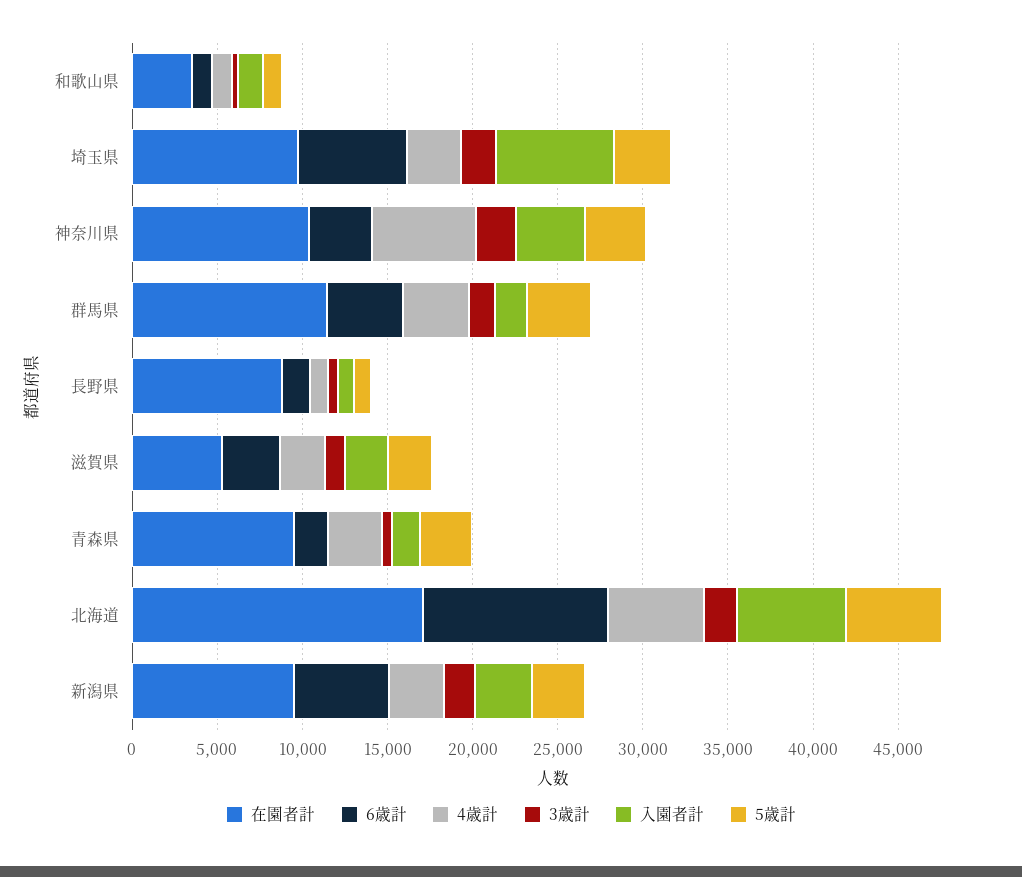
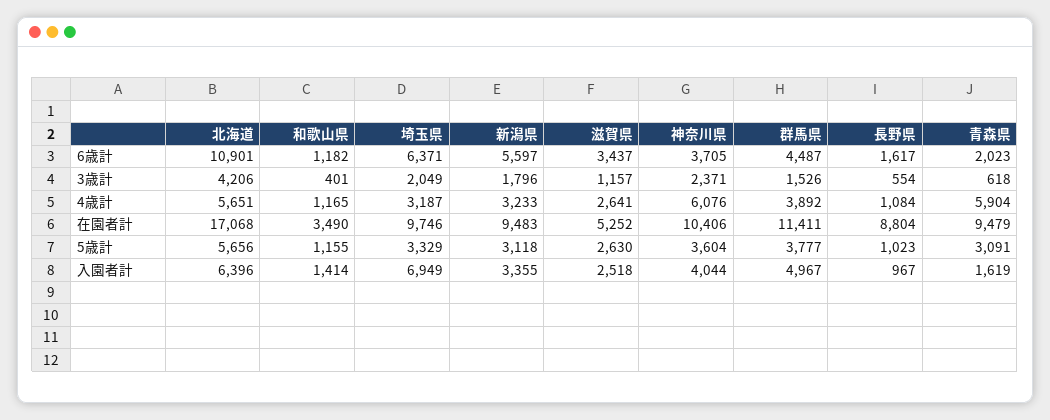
入園者計, 群馬県: 2000 -> 4967
4歳計, 青森県: 3000 -> 5904
3歳計, 北海道: 2000 -> 4206

